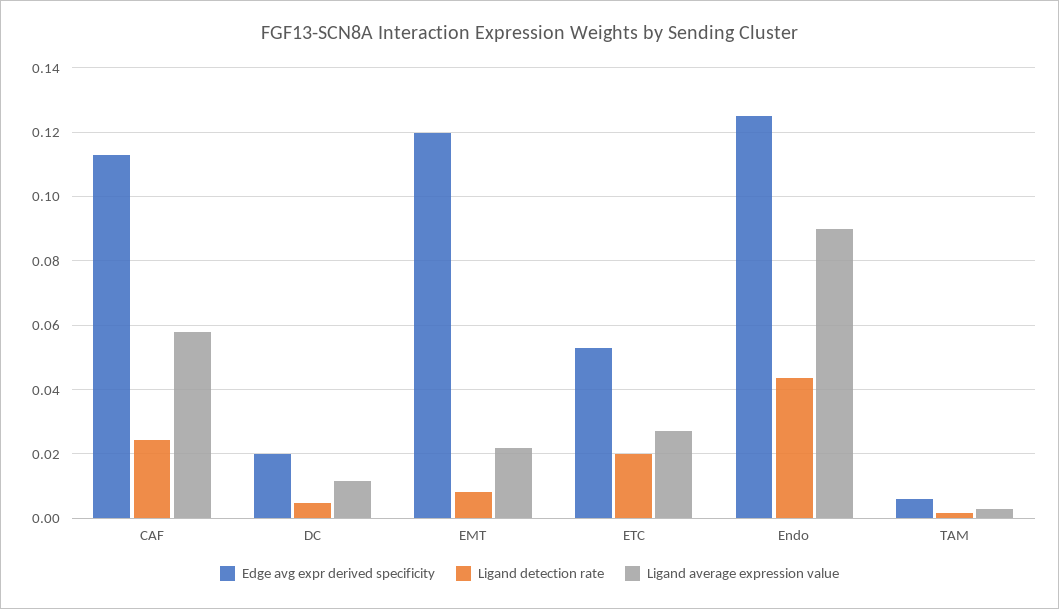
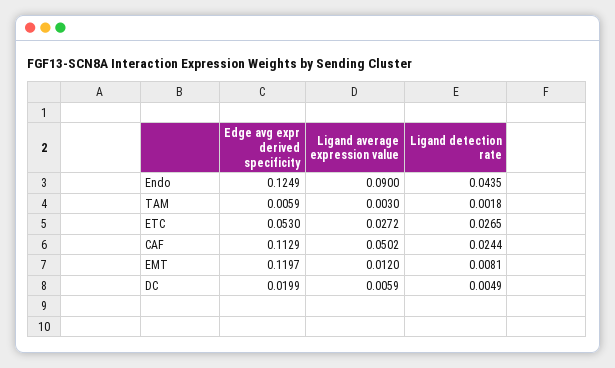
Ligand average expression value, CAF: 0.058 -> 0.0502
Ligand average expression value, DC: 0.012 -> 0.0059
Ligand average expression value, EMT: 0.022 -> 0.012
Ligand detection rate, ETC: 0.02 -> 0.0265

